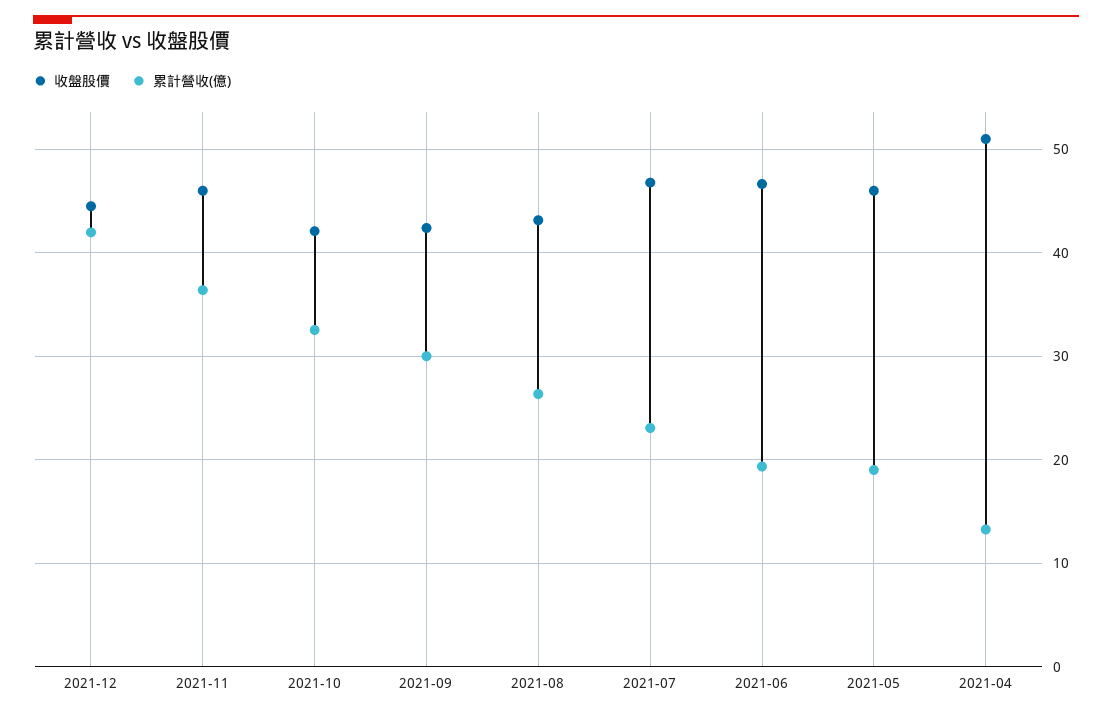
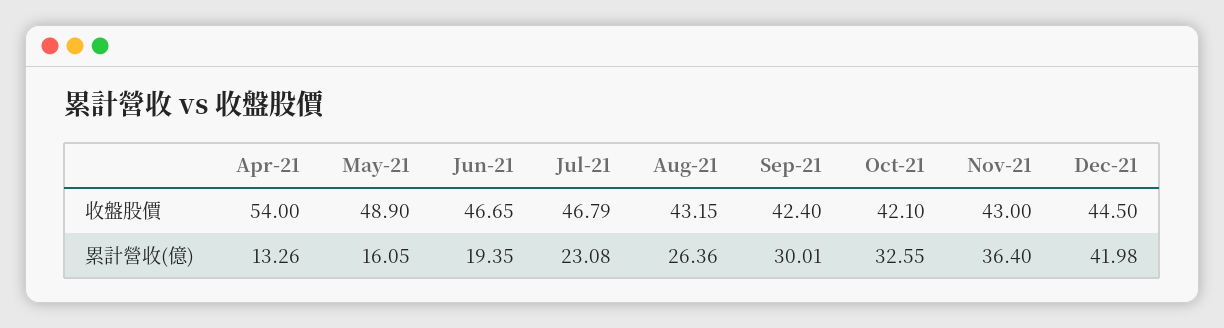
收盤股價, 2021-11: 46 -> 43
收盤股價, 2021-05: 46 -> 48.9
累計營收(億), 2021-05: 19 -> 16.05
收盤股價, 2021-04: 51 -> 54

